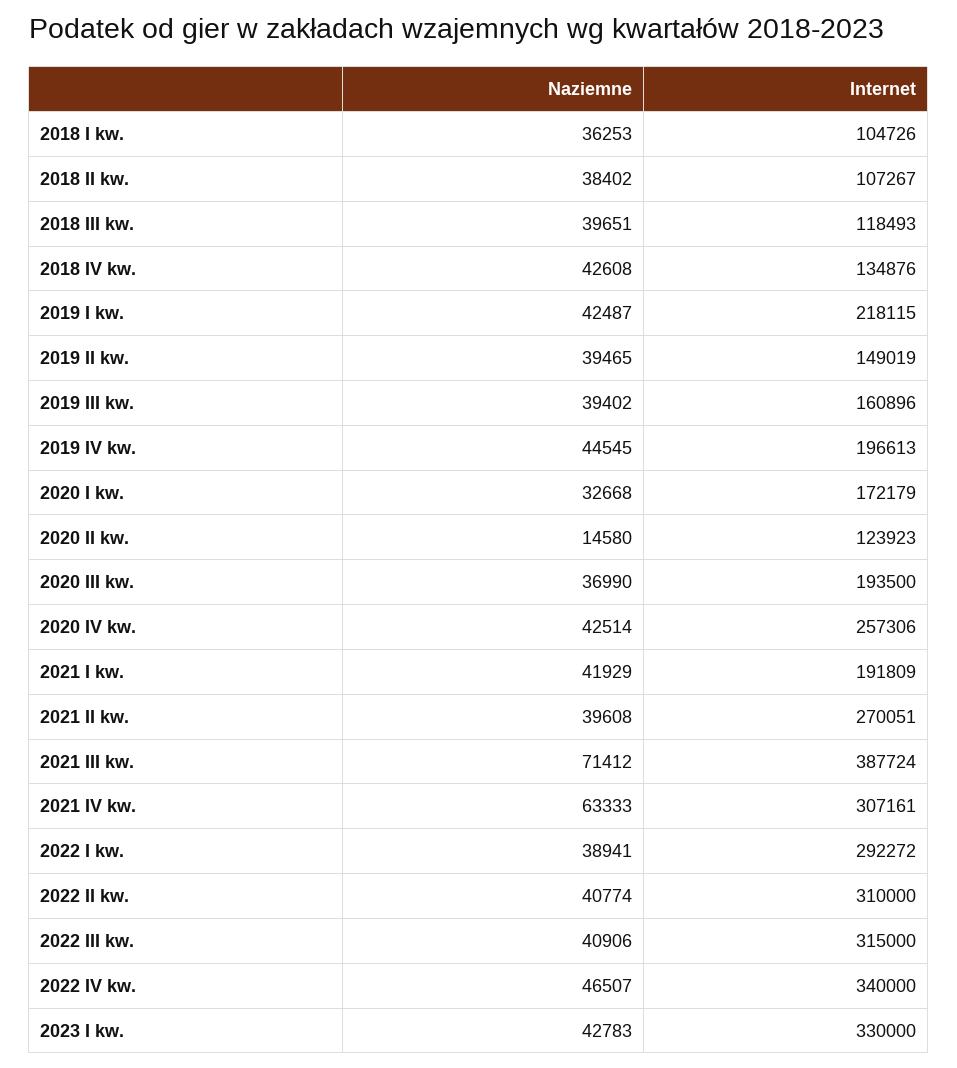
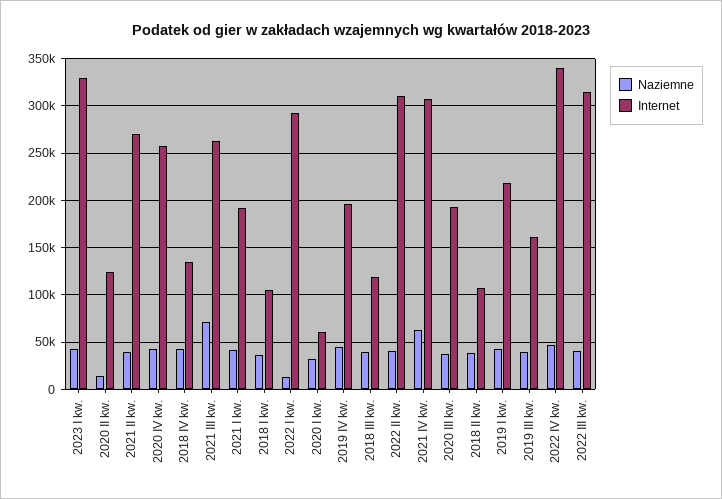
Naziemne, 2019 II kw.: 39465 -> none
Internet, 2019 II kw.: 149019 -> none
Internet, 2020 I kw.: 172179 -> 60000
Internet, 2021 III kw.: 387724 -> 260000
Naziemne, 2022 I kw.: 38941 -> 10000

